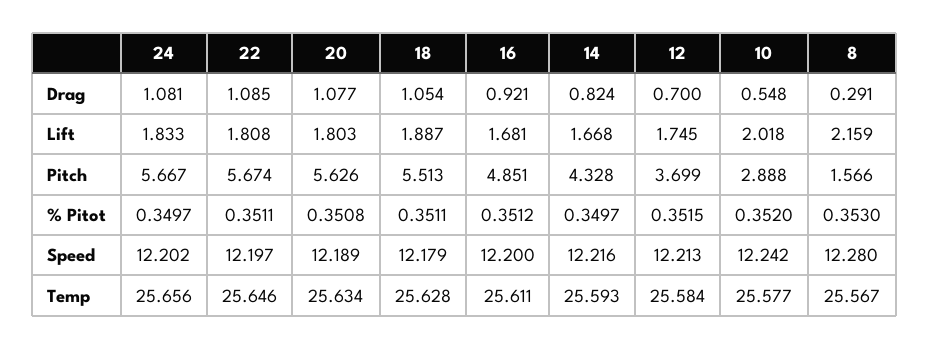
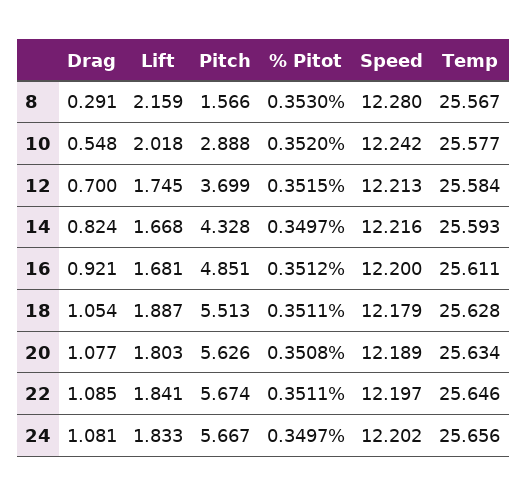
22, Lift: 1.808 -> 1.841

